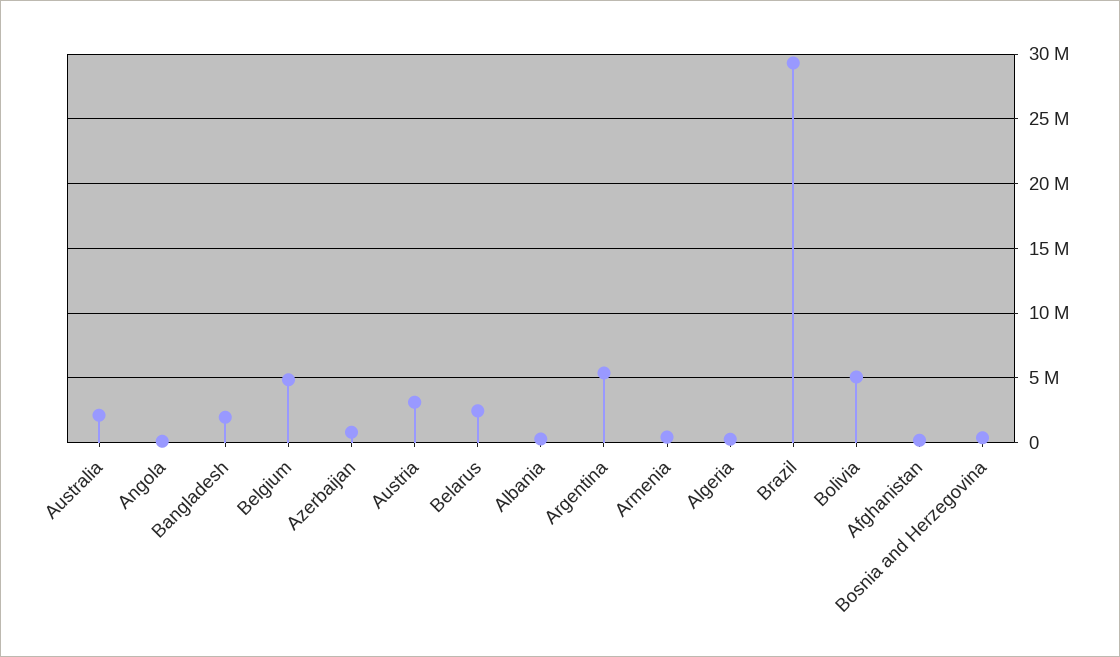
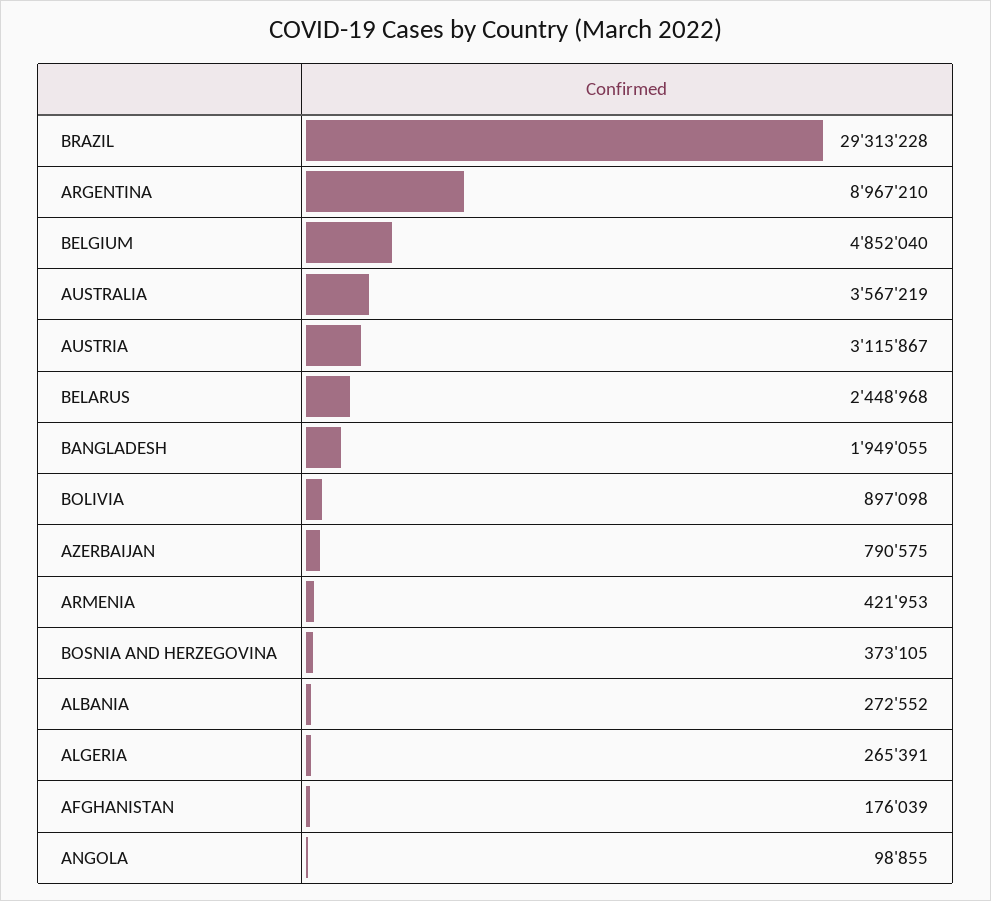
Australia: 2000000 -> 3567219
Argentina: 5500000 -> 8967210
Bolivia: 5000000 -> 897098

